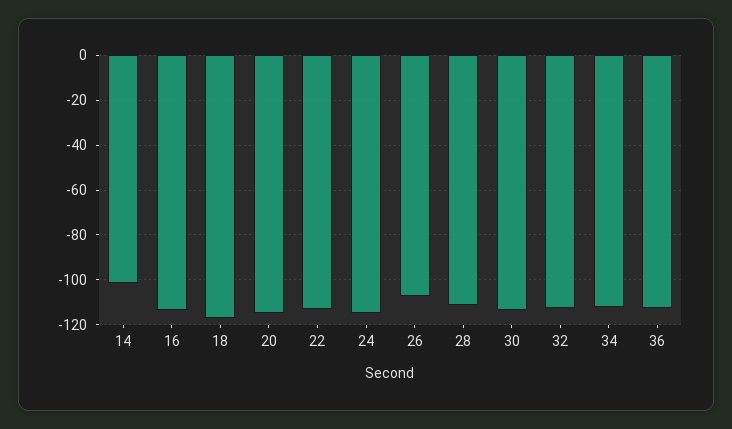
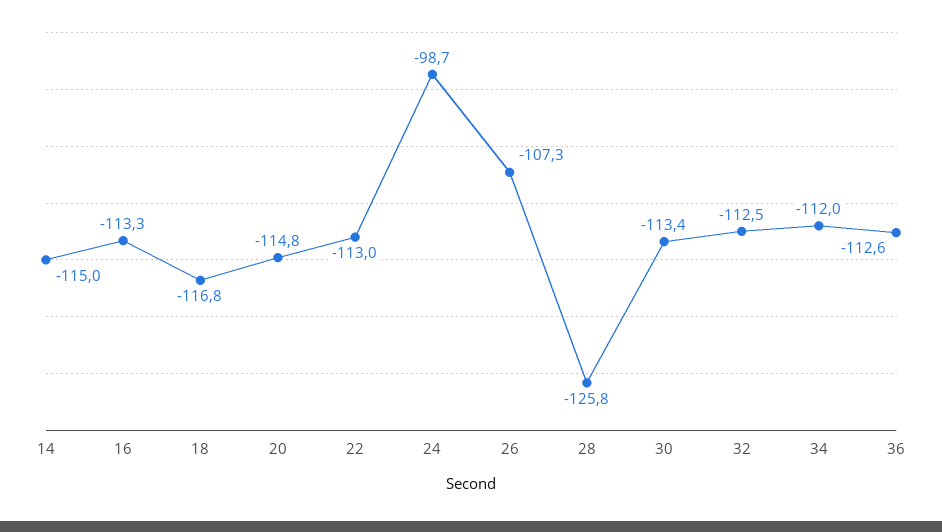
14: -100 -> -115
24: -115 -> -98.7
28: -110 -> -125.8

